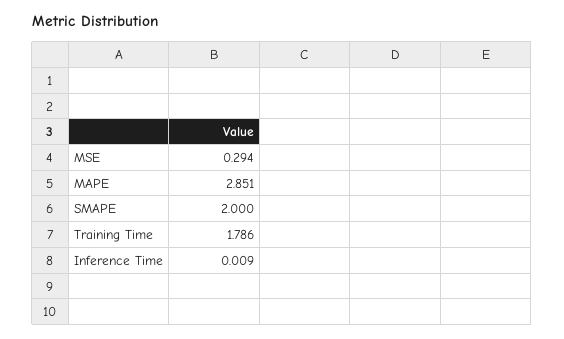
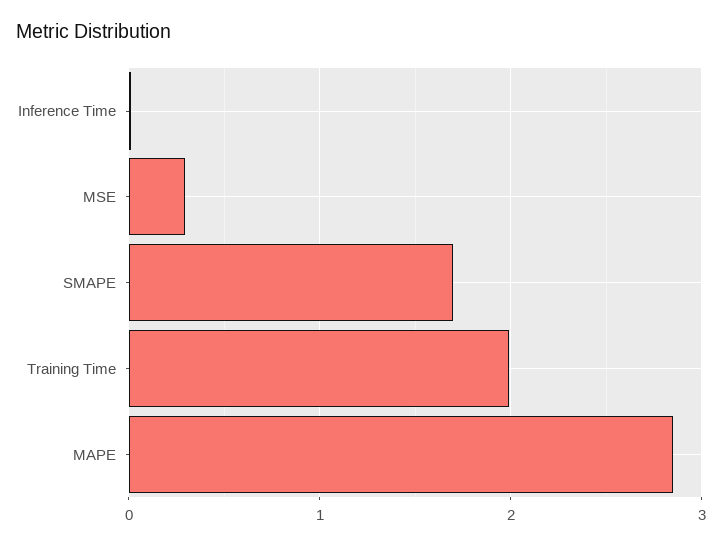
SMAPE: 2 -> 1.7
Training Time: 1.786 -> 2

